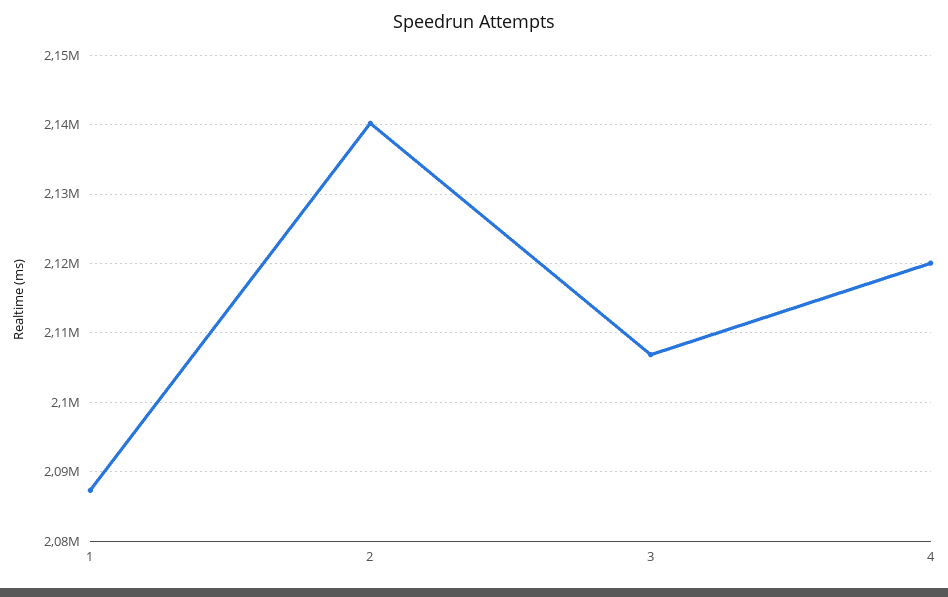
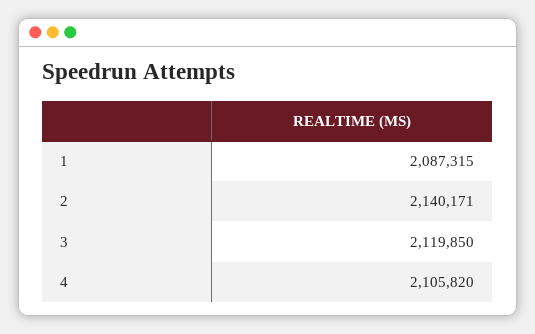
3: 2107000 -> 2119850
4: 2120000 -> 2105820

